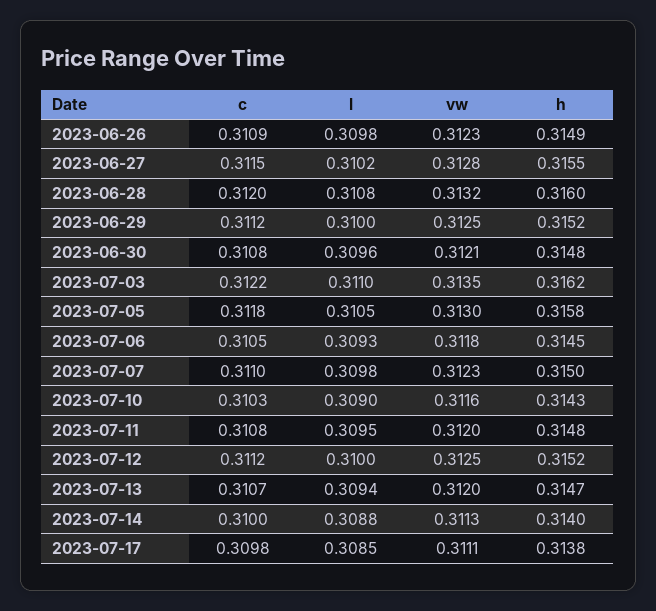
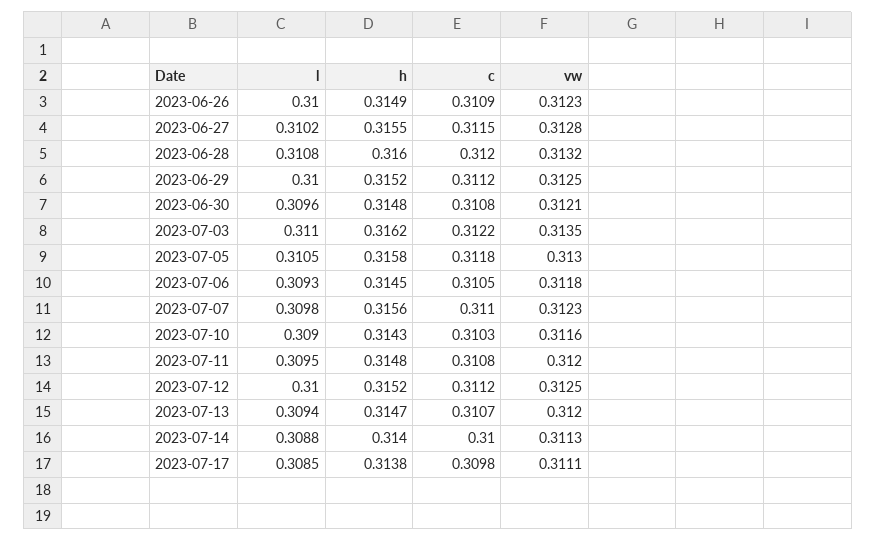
l, 2023-06-26: 0.3098 -> 0.31
h, 2023-07-07: 0.315 -> 0.3156

